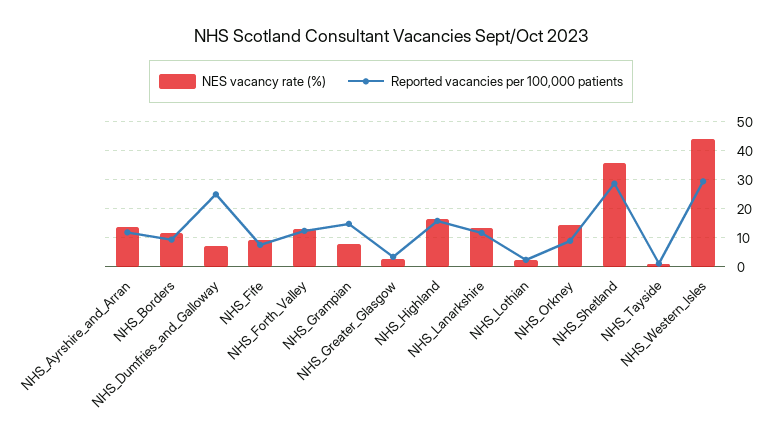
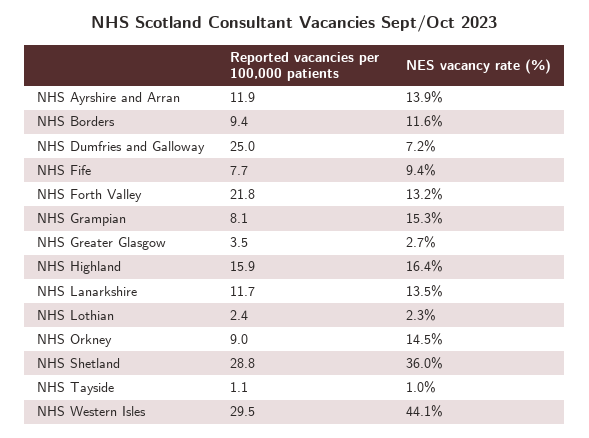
Reported vacancies per 100,000 patients, NHS_Forth_Valley: 12.5 -> 21.8
NES vacancy rate (%), NHS_Grampian: 7.5 -> 15.3
Reported vacancies per 100,000 patients, NHS_Grampian: 15 -> 8.1

